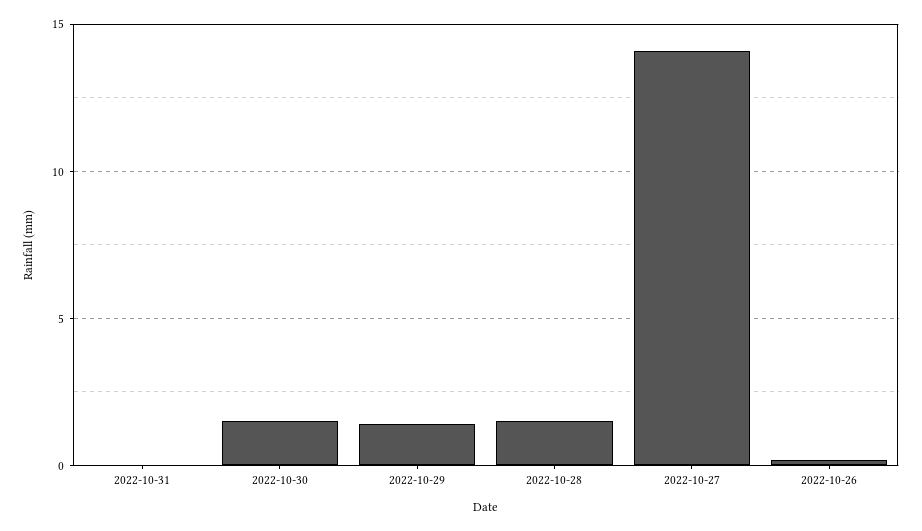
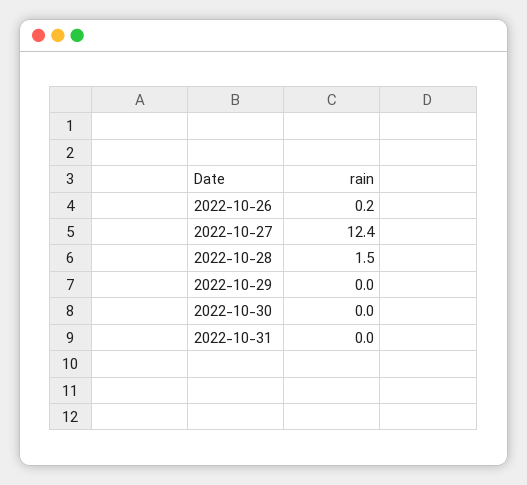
2022-10-30: 1.5 -> 0
2022-10-29: 1.5 -> 0
2022-10-27: 14 -> 12.4

